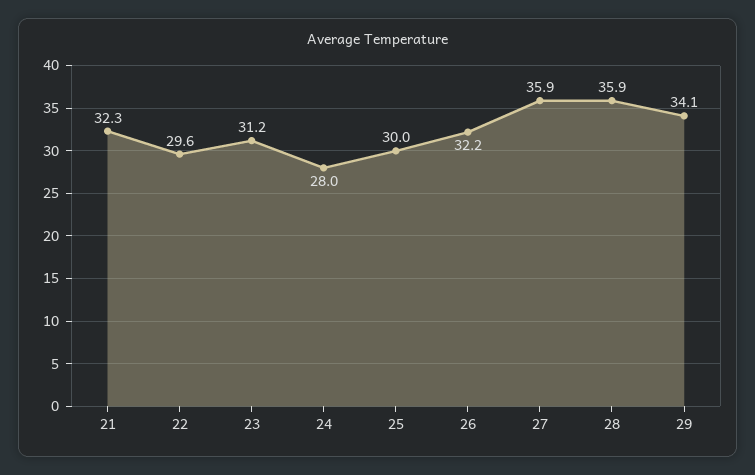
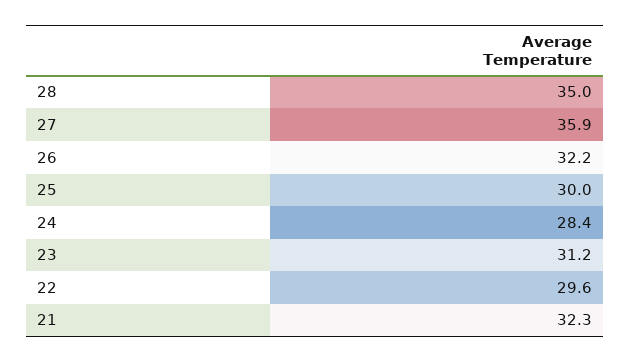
24: 28 -> 28.4
28: 35.9 -> 35
29: 34.1 -> none

